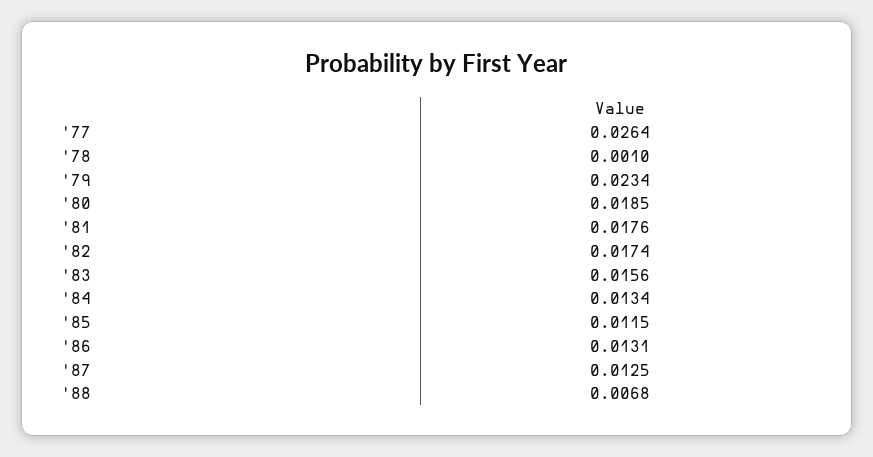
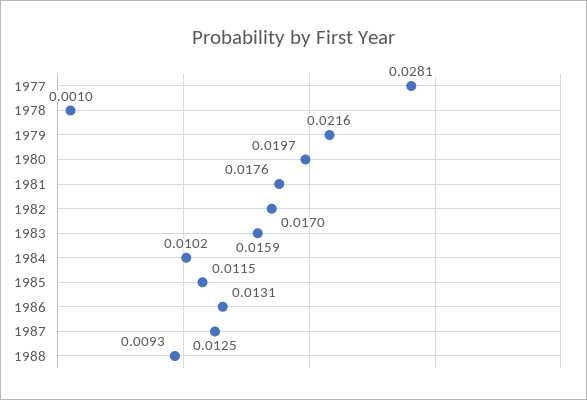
'77: 0.0264 -> 0.0281
'79: 0.0234 -> 0.0216
'80: 0.0185 -> 0.0197
'82: 0.0174 -> 0.017
'83: 0.0156 -> 0.0159
'84: 0.0134 -> 0.0102
'88: 0.0068 -> 0.0093

